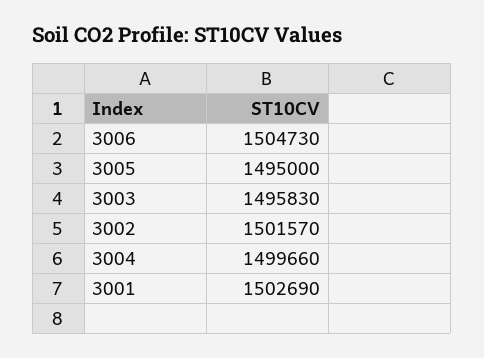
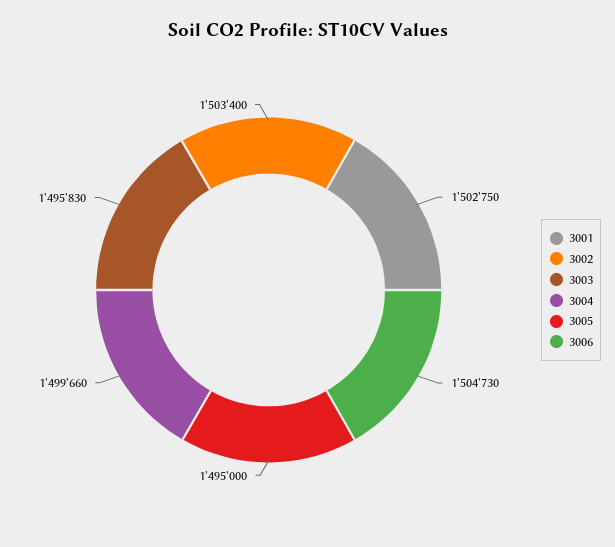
3002: 1501570 -> 1503400
3001: 1502690 -> 1502750

